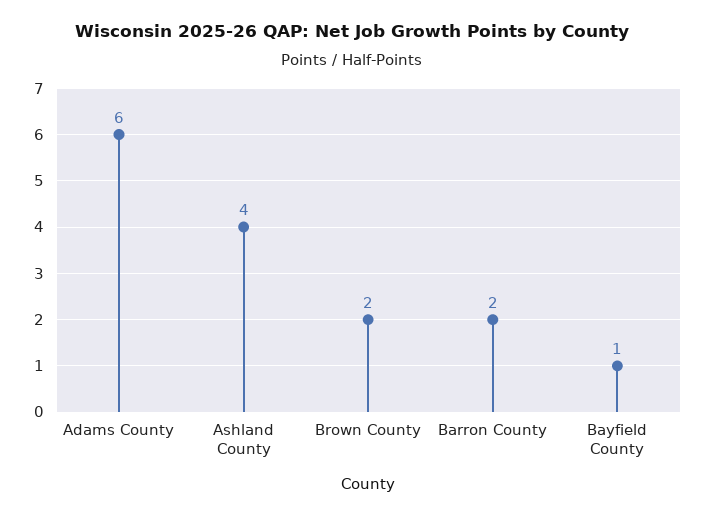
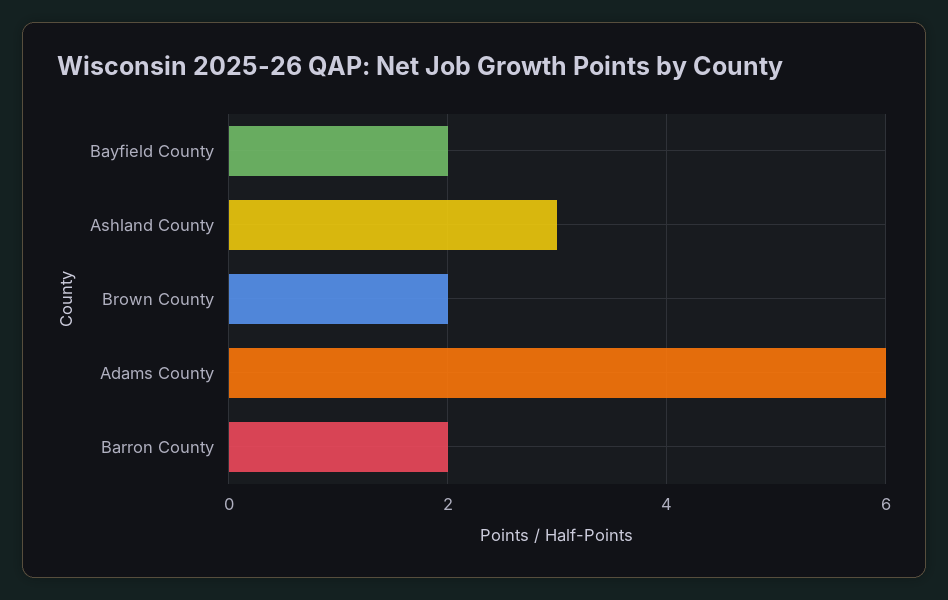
Ashland County: 4 -> 3
Bayfield County: 1 -> 2

